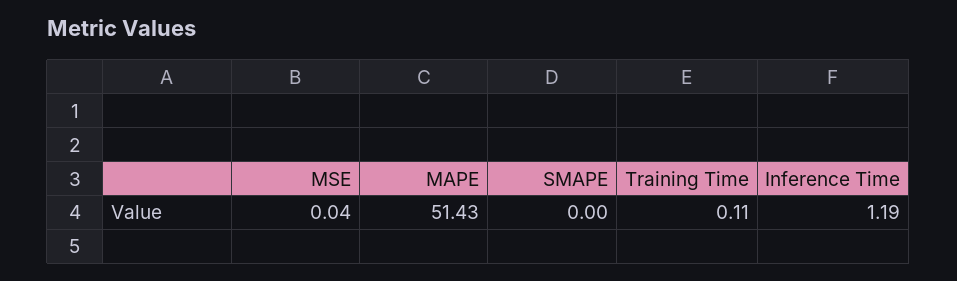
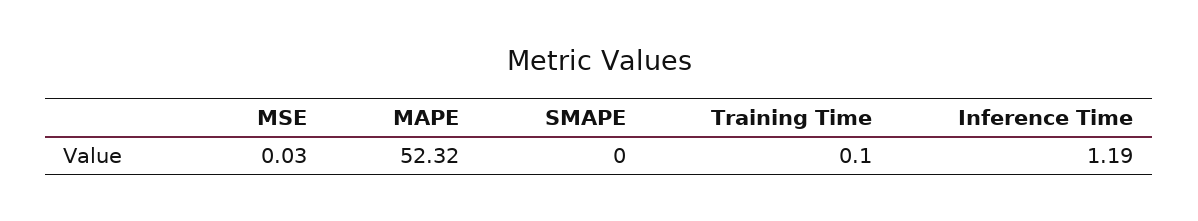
MSE: 0.04 -> 0.03
MAPE: 51.43 -> 52.32
Training Time: 0.11 -> 0.1

